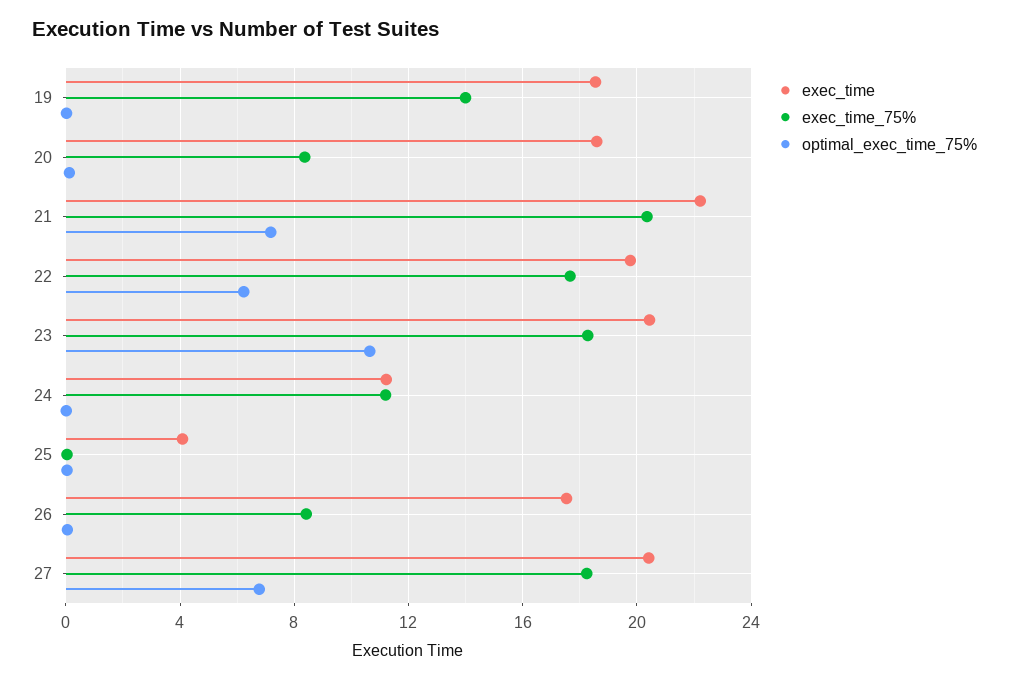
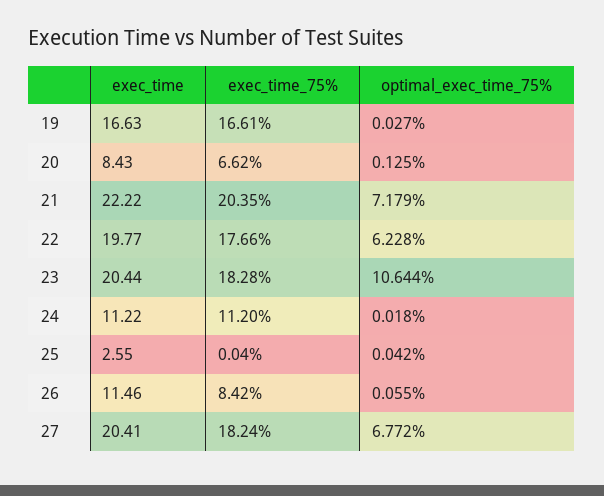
exec_time, 19: 18.5 -> 16.63
exec_time_75%, 19: 14 -> 16.61
exec_time, 20: 18.5 -> 8.43
exec_time_75%, 20: 8.5 -> 6.62
exec_time, 25: 4 -> 2.55
exec_time, 26: 17.5 -> 11.46

